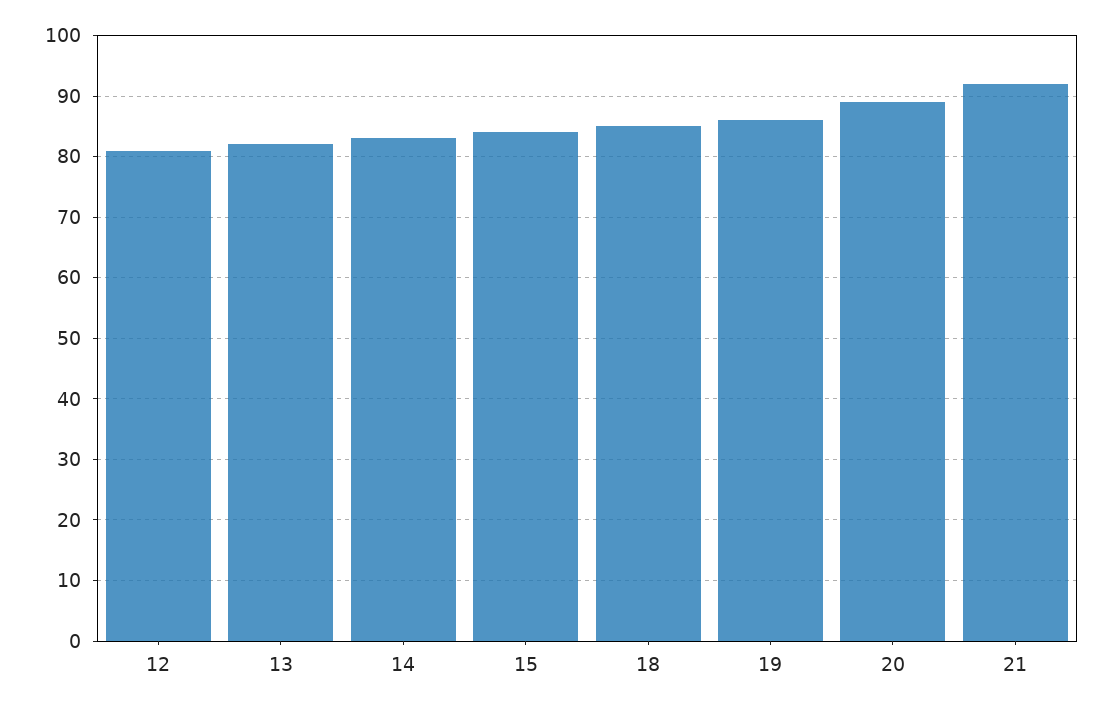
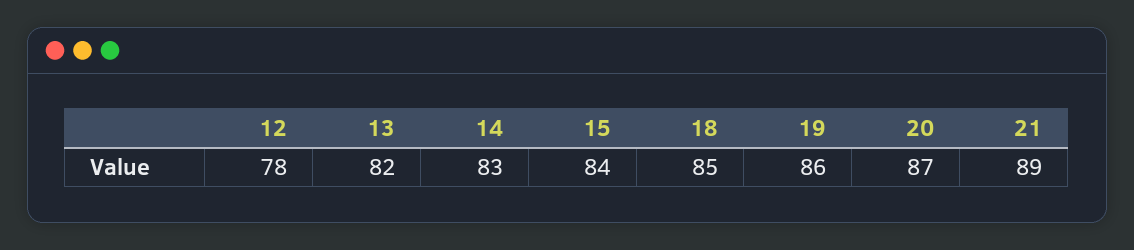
12: 81 -> 78
20: 89 -> 87
21: 92 -> 89

